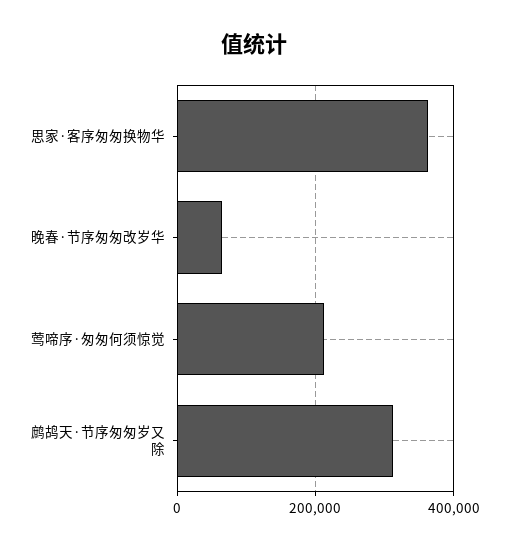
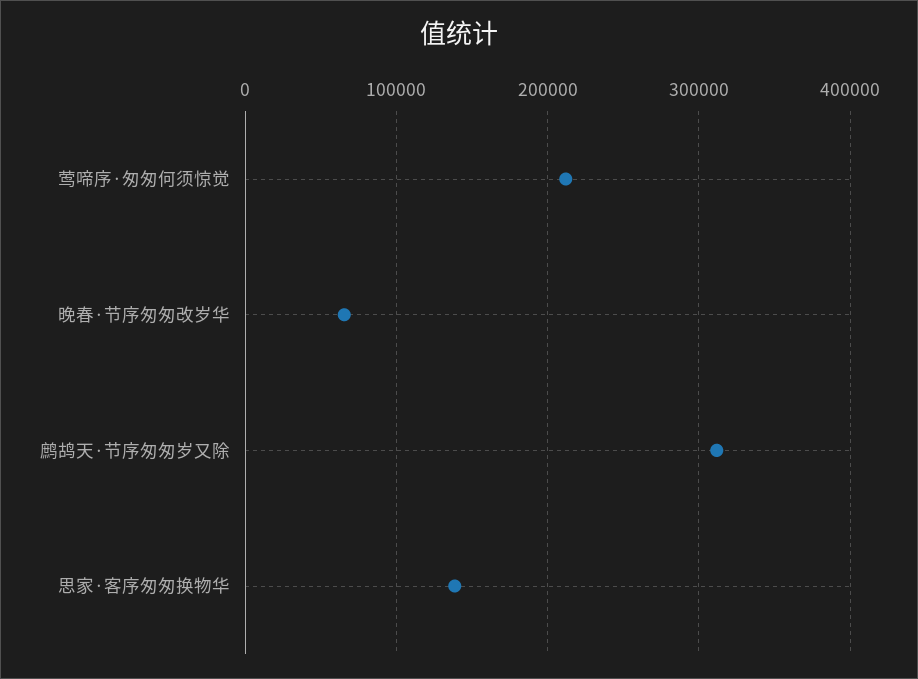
思家·客序匆匆换物华: 360000 -> 140000

